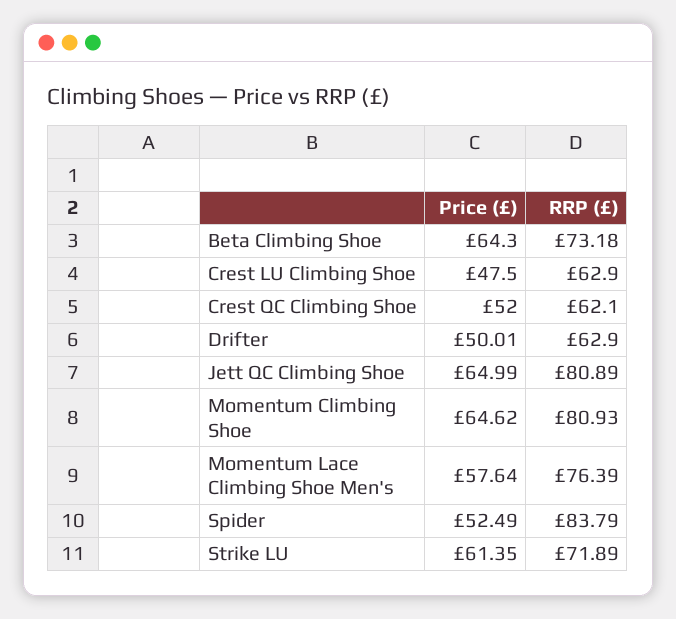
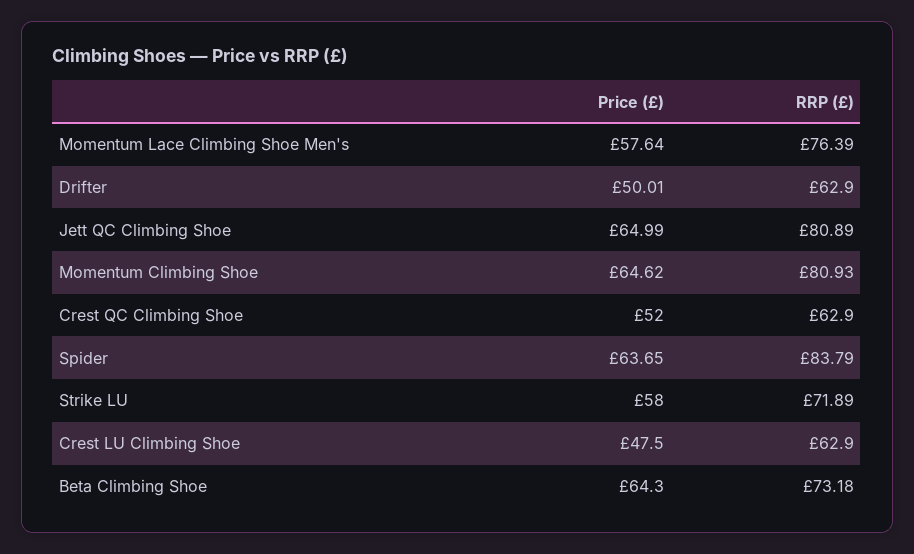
RRP (£), Crest QC Climbing Shoe: 62.1 -> 62.9
Price (£), Spider: 52.49 -> 63.65
Price (£), Strike LU: 61.35 -> 58

